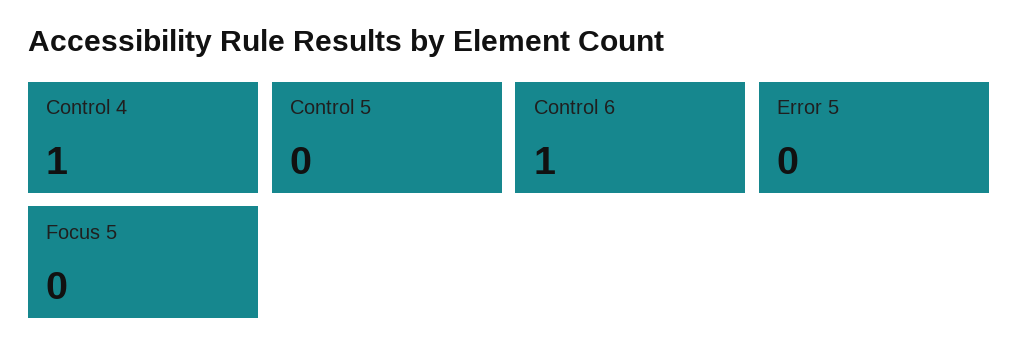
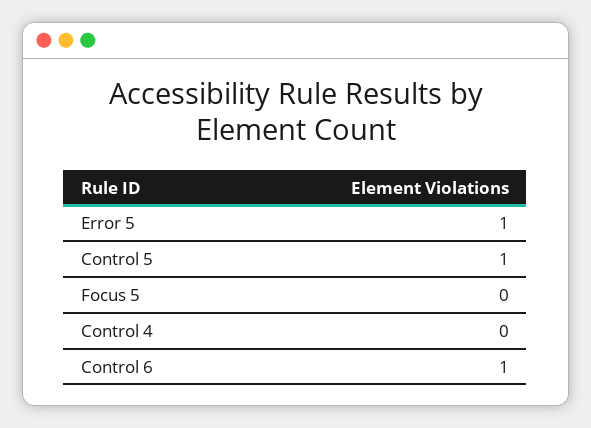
Control 4: 1 -> 0
Control 5: 0 -> 1
Error 5: 0 -> 1

